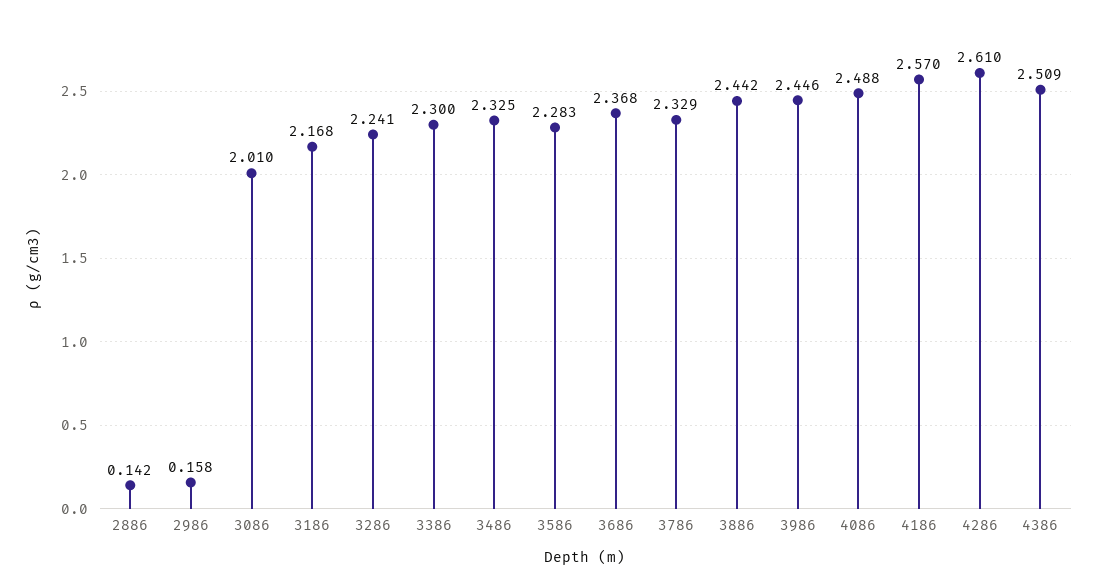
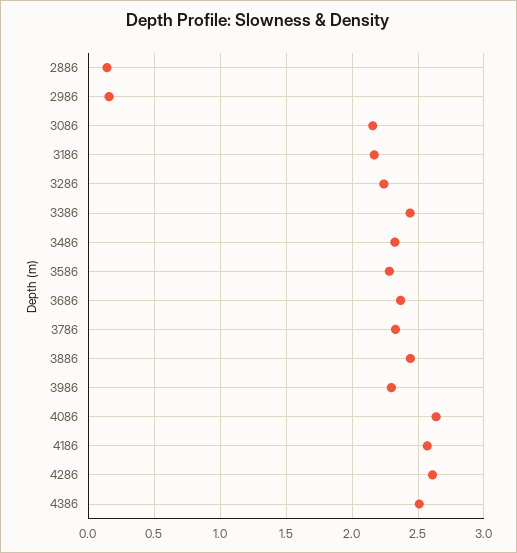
3086: 2.01 -> 2.15
3386: 2.3 -> 2.45
3986: 2.446 -> 2.3
4086: 2.488 -> 2.65

